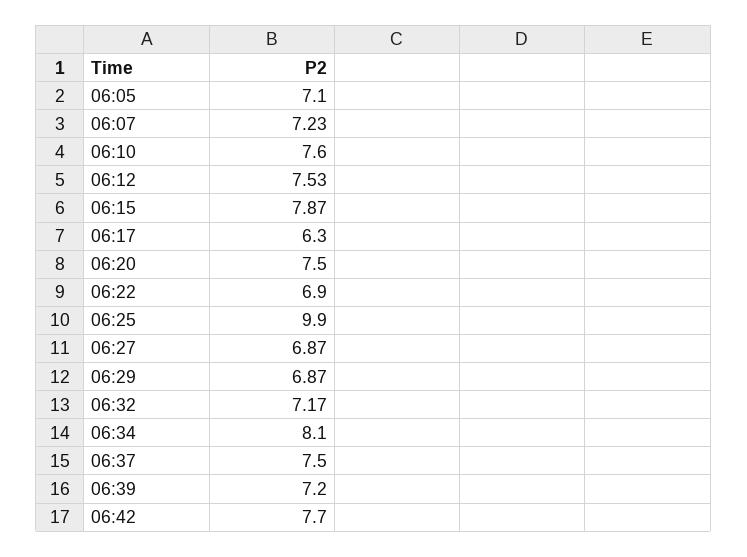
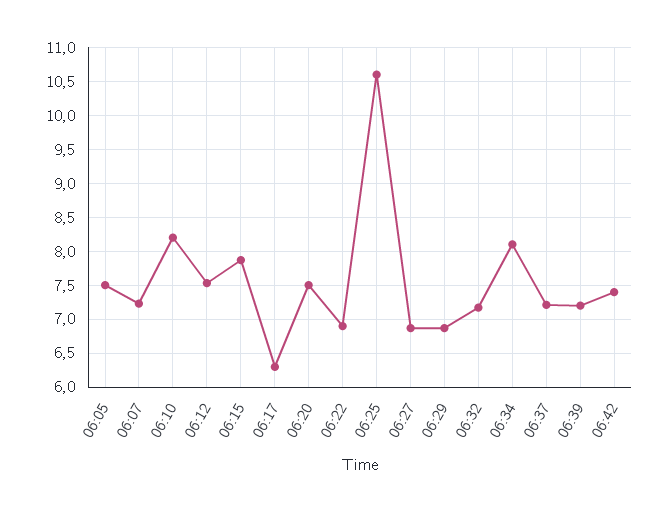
06:05: 7.1 -> 7.5
06:10: 7.6 -> 8.2
06:25: 9.9 -> 10.6
06:37: 7.5 -> 7.2
06:42: 7.7 -> 7.4

